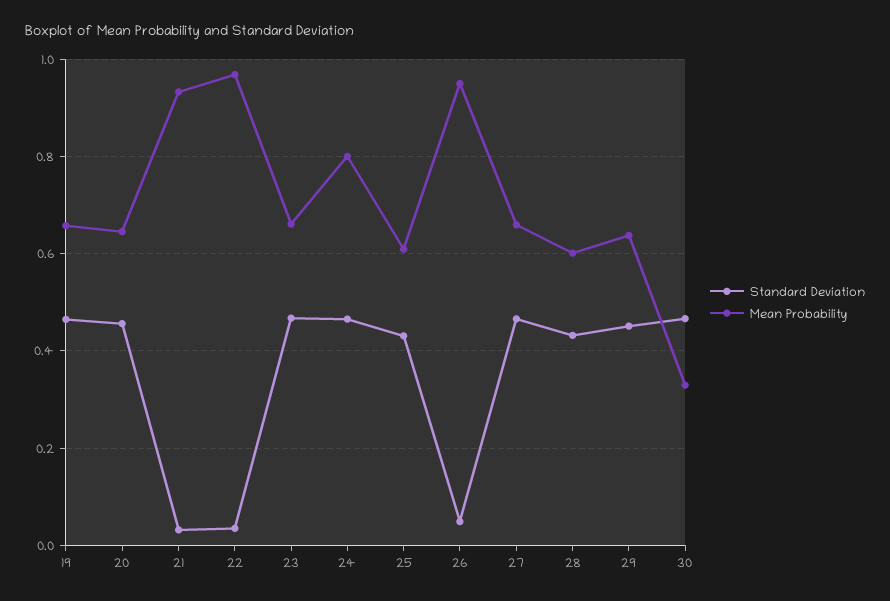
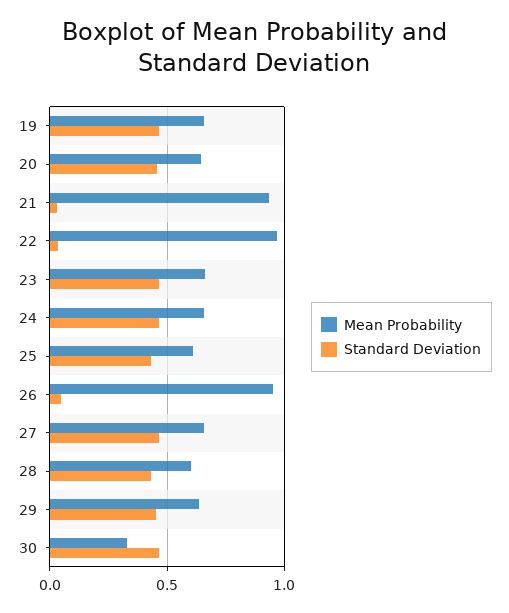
Mean Probability, 24: 0.8 -> 0.65

